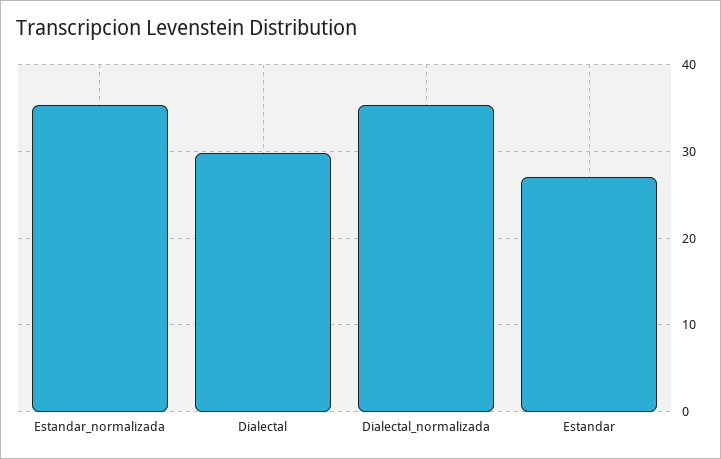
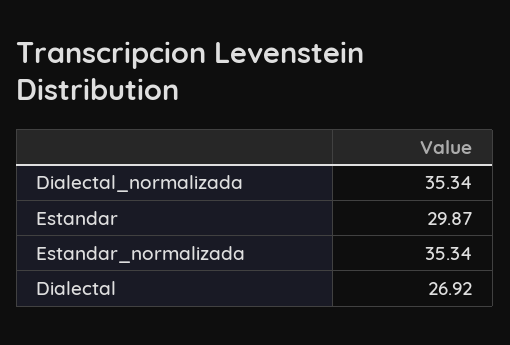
Dialectal: 30 -> 26.92
Estandar: 27 -> 29.87

